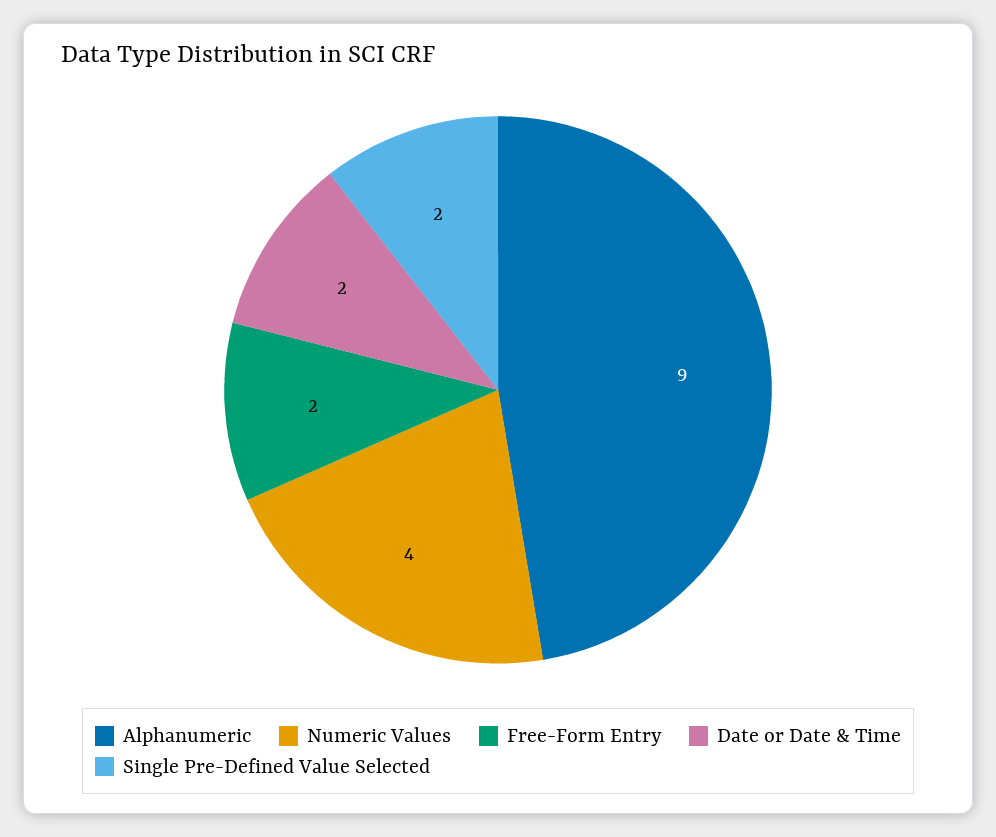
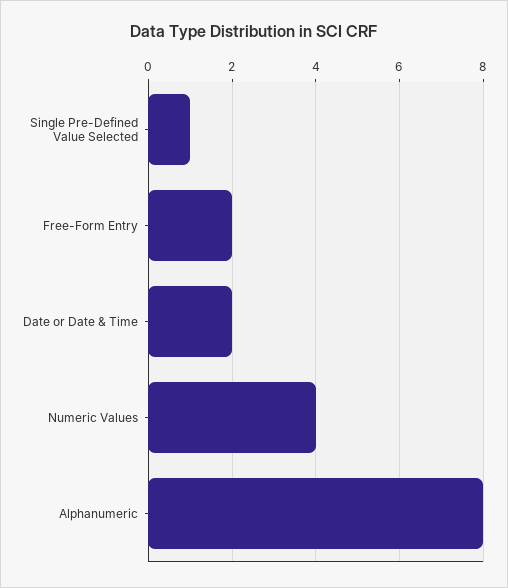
Alphanumeric: 9 -> 8
Single Pre-Defined Value Selected: 2 -> 1

